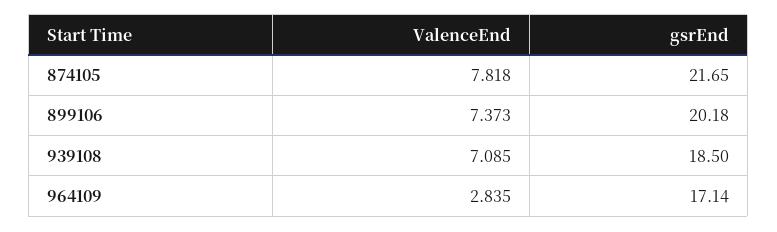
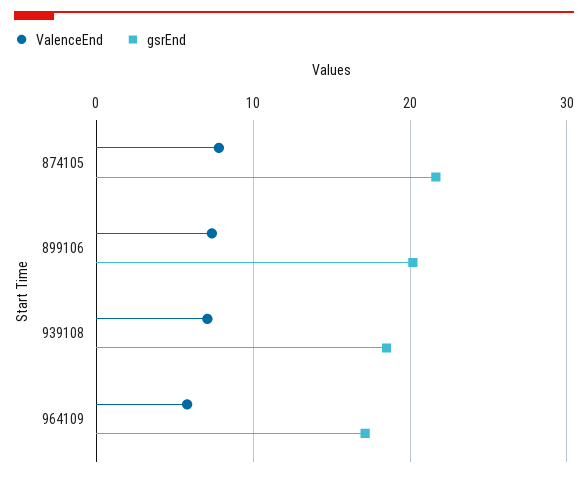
ValenceEnd, 964109: 2.835 -> 6

